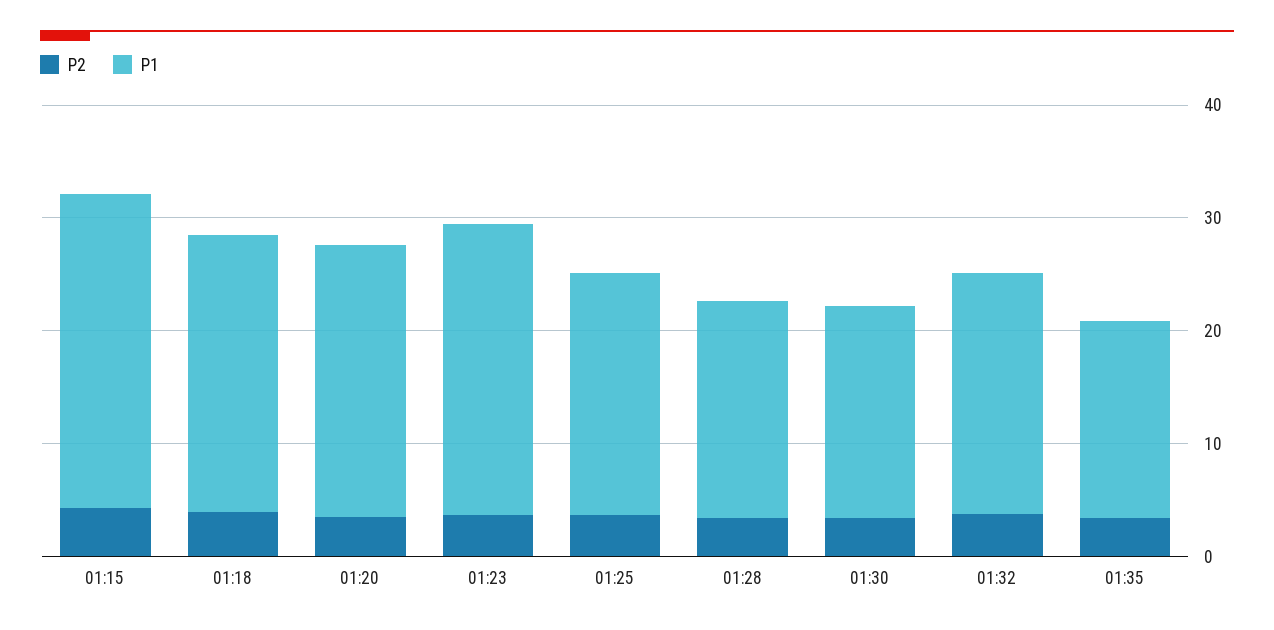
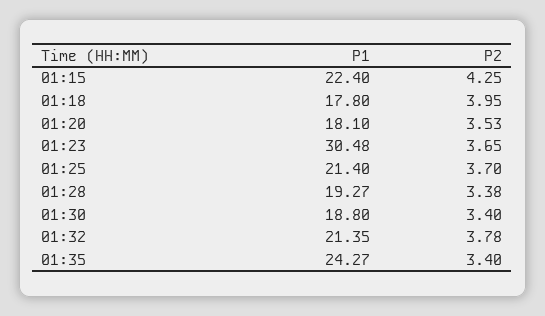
P1, 01:15: 28 -> 22.4
P1, 01:18: 24 -> 17.8
P1, 01:20: 24 -> 18.1
P1, 01:23: 26 -> 30.48
P1, 01:35: 18 -> 24.27

